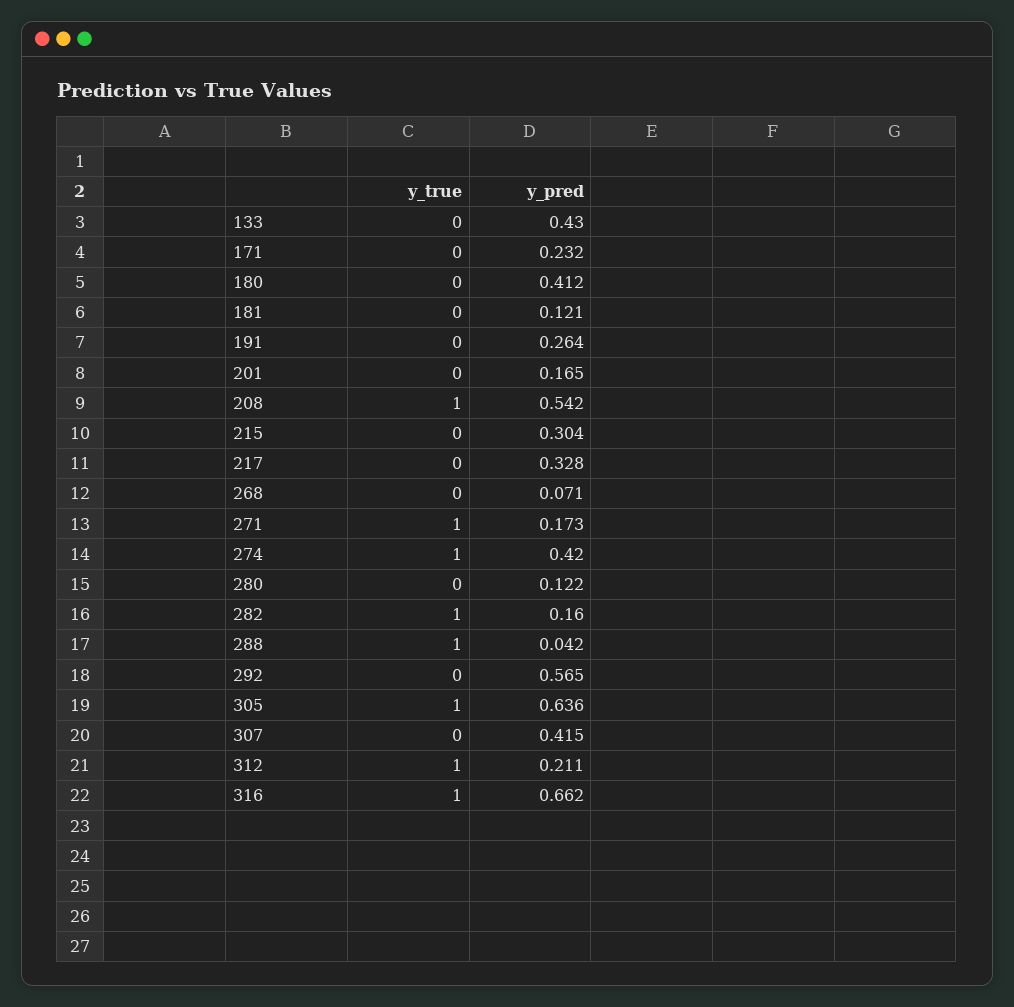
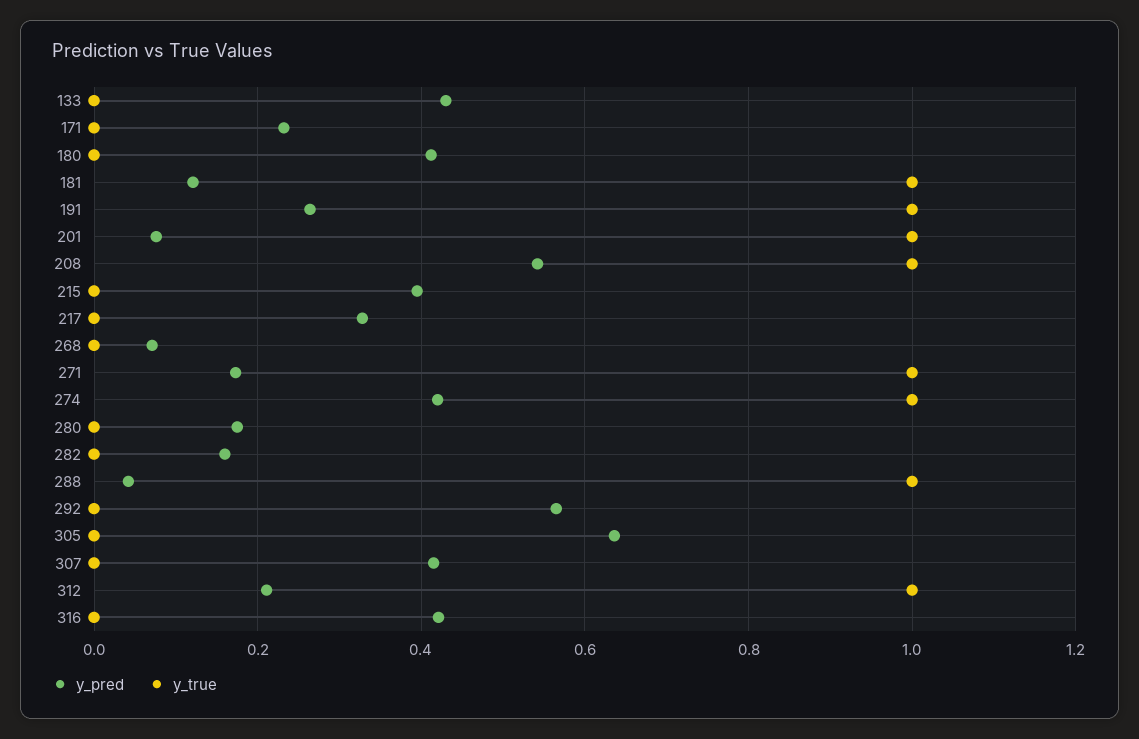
y_true, 181: 0 -> 1
y_true, 191: 0 -> 1
y_true, 201: 0 -> 1
y_pred, 201: 0.165 -> 0.08
y_pred, 215: 0.304 -> 0.4
y_pred, 280: 0.122 -> 0.18
y_true, 282: 1 -> 0
y_true, 305: 1 -> 0
y_true, 316: 1 -> 0
y_pred, 316: 0.662 -> 0.42

